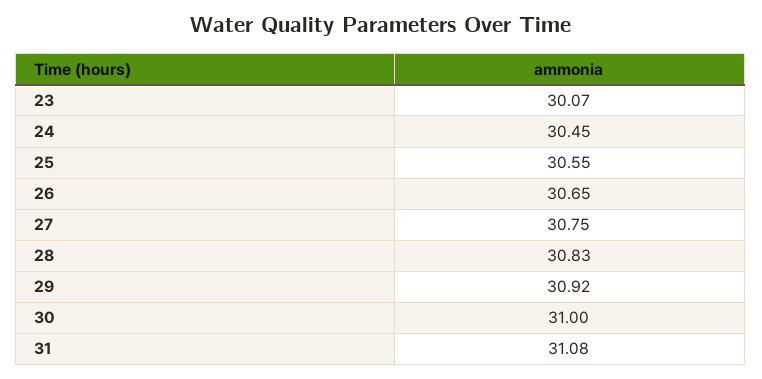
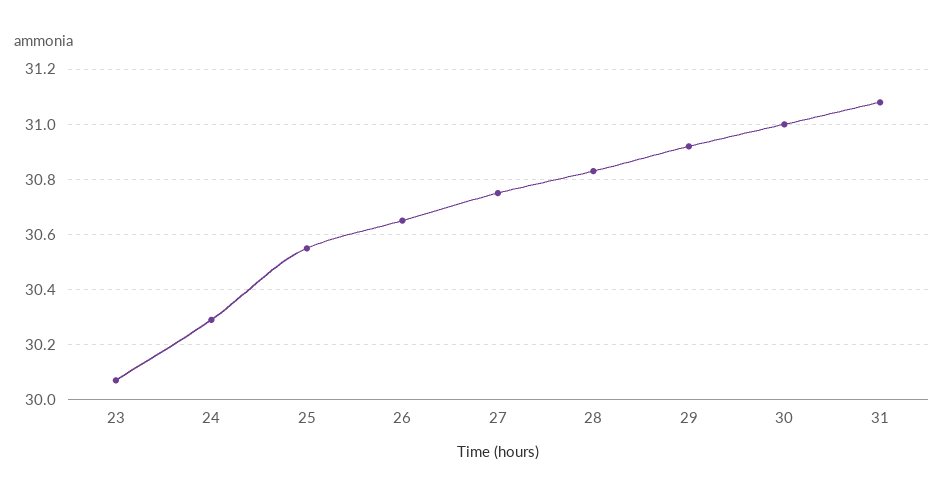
24: 30.45 -> 30.3

